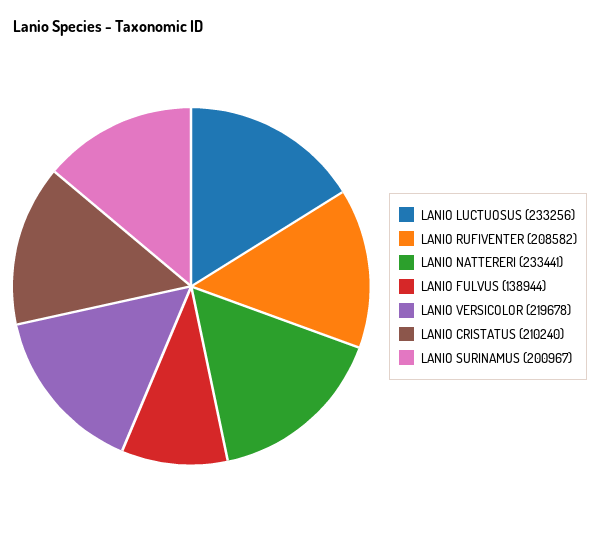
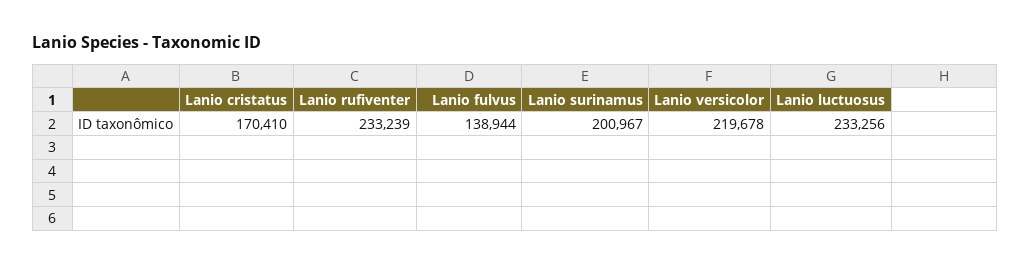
LANIO RUFIVENTER: 208582 -> 233239
LANIO NATTERERI: 233441 -> none
LANIO CRISTATUS: 210240 -> 170410

